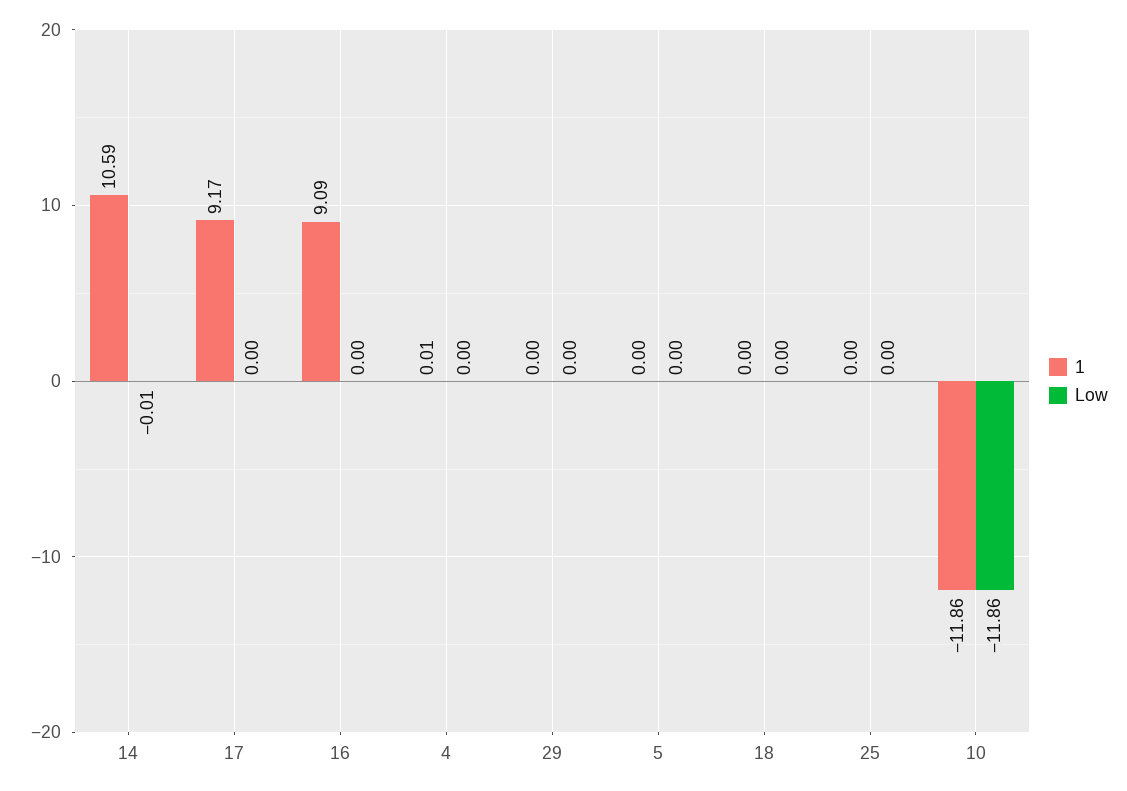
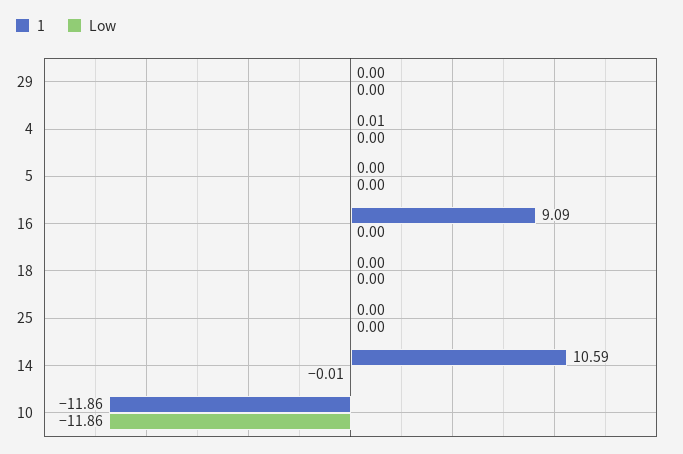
1, 17: 9.17 -> none
Low, 17: 0 -> none

